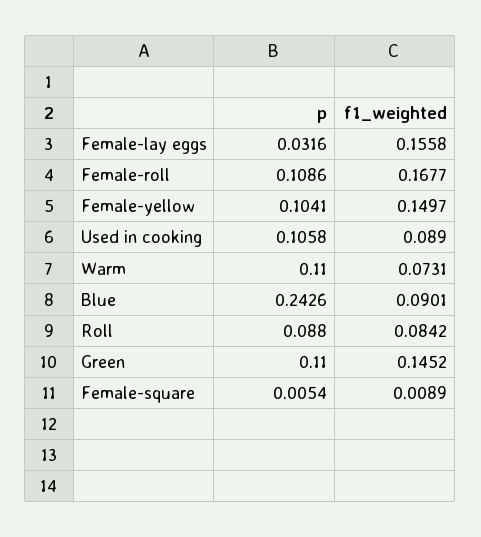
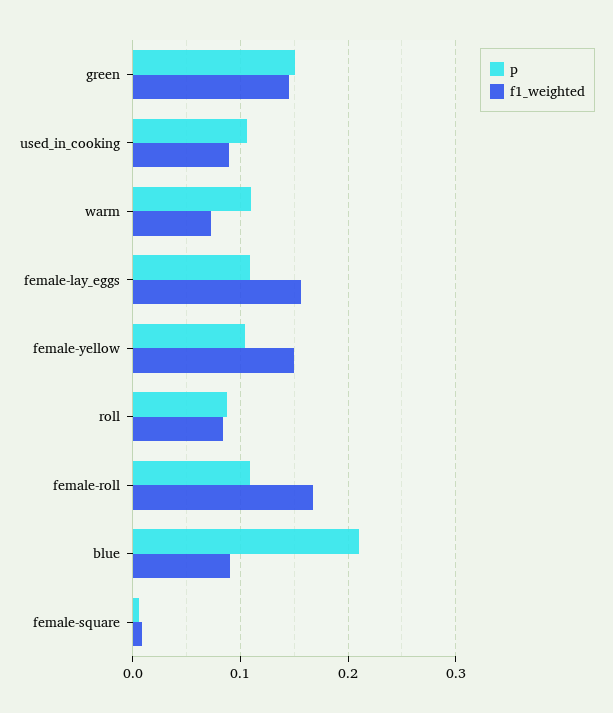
p, Female-lay eggs: 0.0316 -> 0.11
p, Blue: 0.2426 -> 0.21
p, Green: 0.11 -> 0.15

